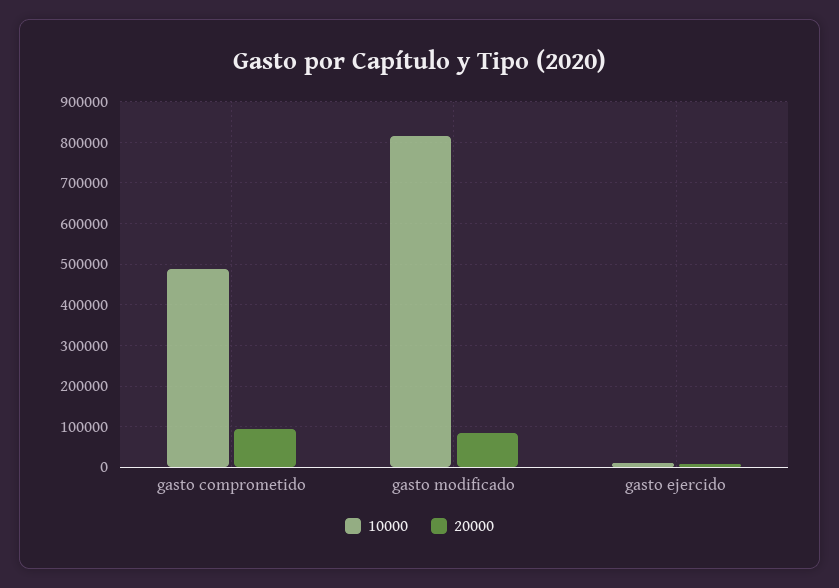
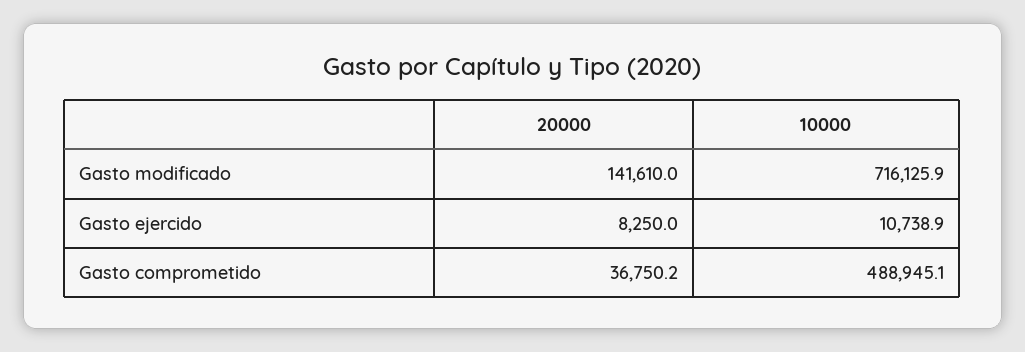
20000, gasto comprometido: 100000 -> 36750.2
10000, gasto modificado: 820000 -> 716125.9
20000, gasto modificado: 80000 -> 141610

